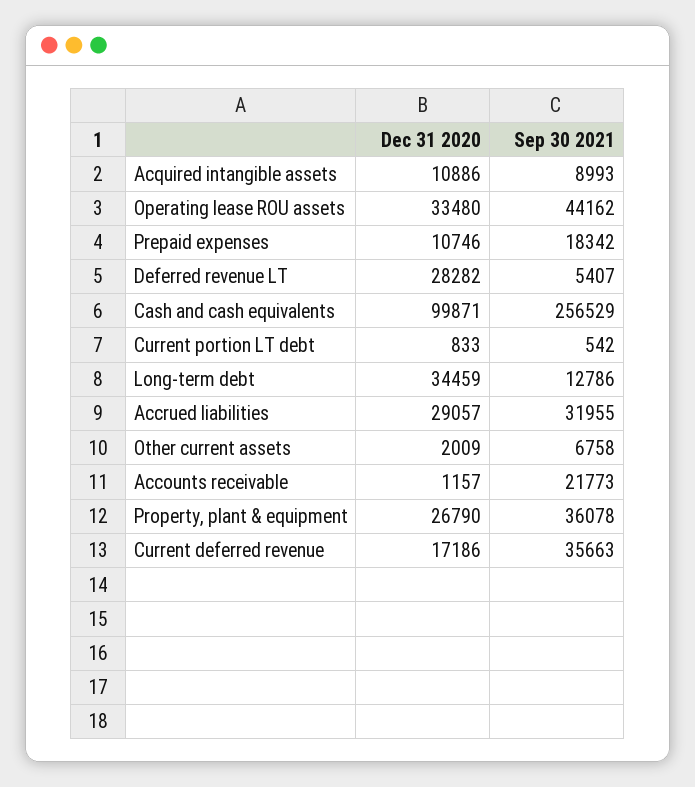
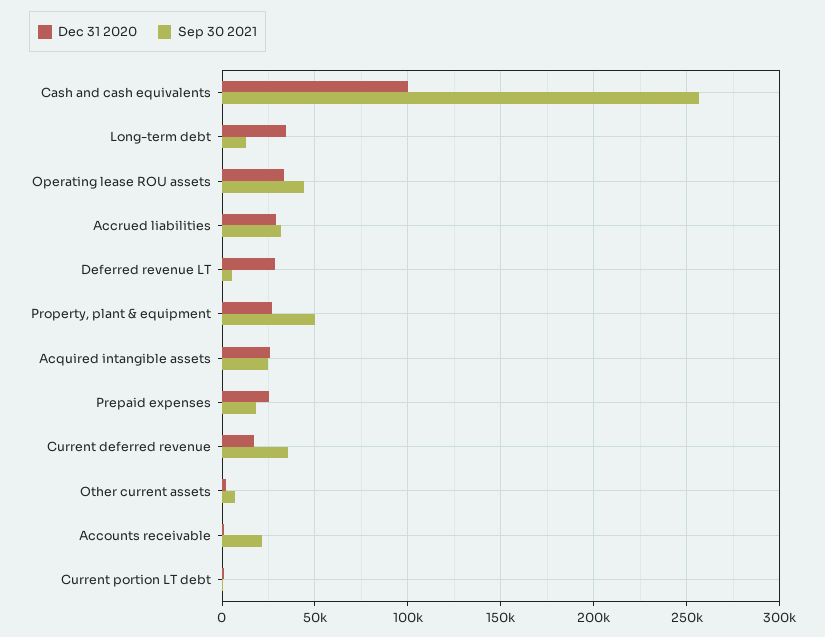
Dec 31 2020, Acquired intangible assets: 10886 -> 25000
Sep 30 2021, Acquired intangible assets: 8993 -> 25000
Dec 31 2020, Prepaid expenses: 10746 -> 25000
Sep 30 2021, Property, plant & equipment: 36078 -> 50000

